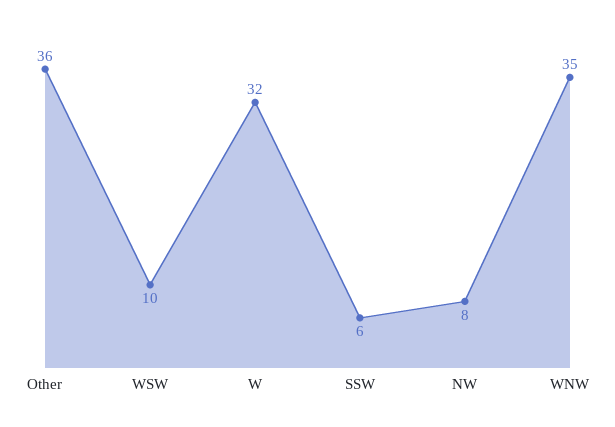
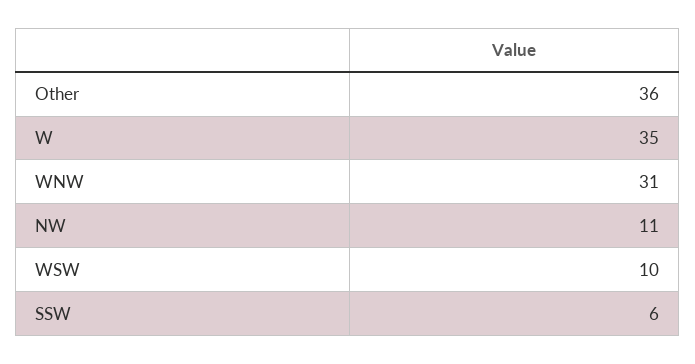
W: 32 -> 35
NW: 8 -> 11
WNW: 35 -> 31

